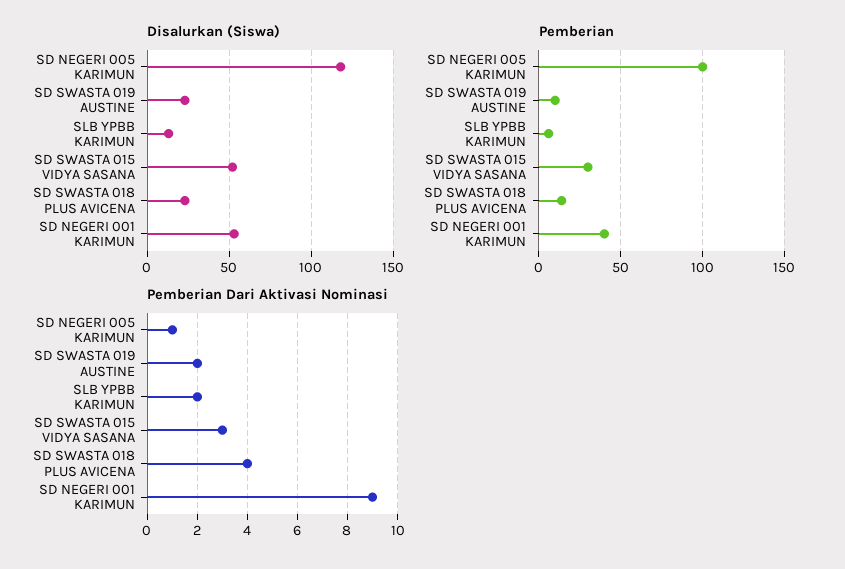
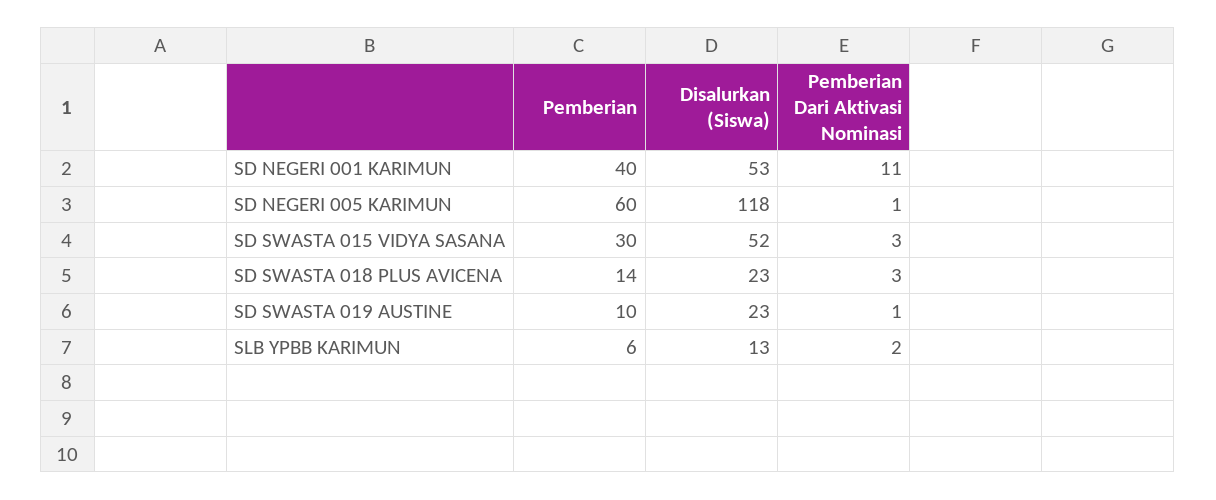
Pemberian, SD NEGERI 005 KARIMUN: 100 -> 60
Pemberian Dari Aktivasi Nominasi, SD SWASTA 019 AUSTINE: 2 -> 1
Pemberian Dari Aktivasi Nominasi, SD SWASTA 018 PLUS AVICENA: 4 -> 3
Pemberian Dari Aktivasi Nominasi, SD NEGERI 001 KARIMUN: 9 -> 11

